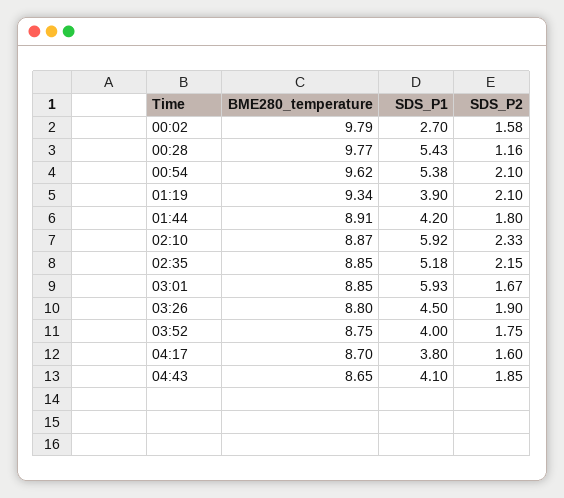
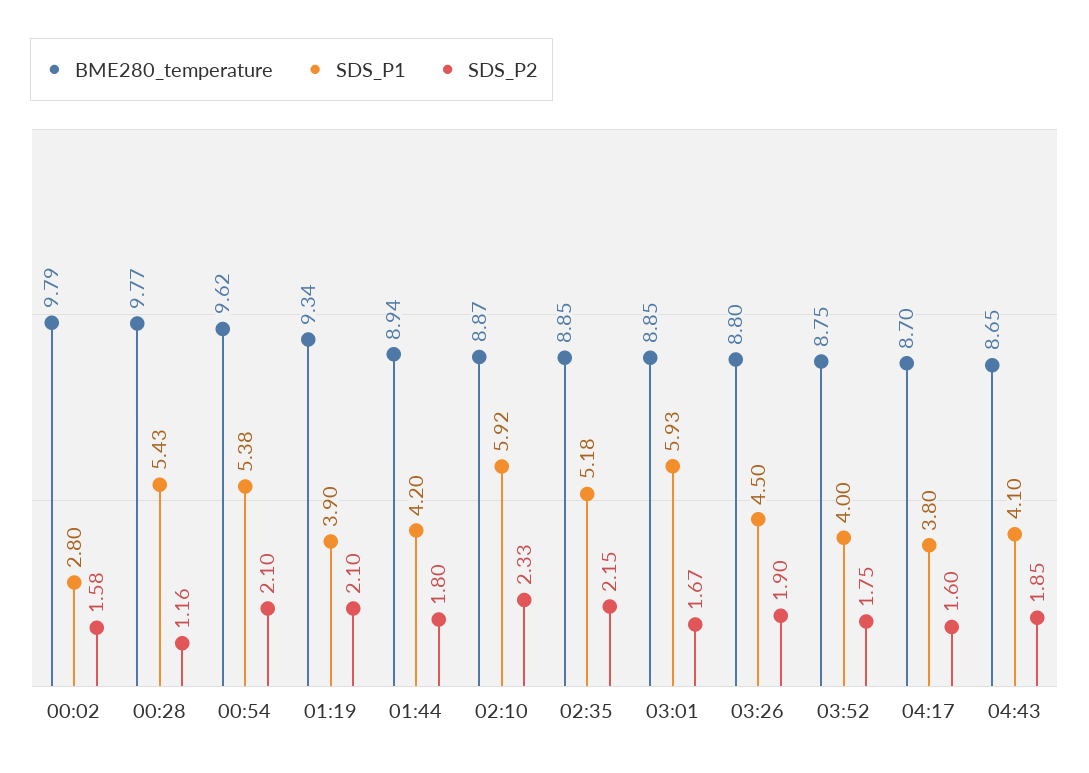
SDS_P1, 00:02: 2.7 -> 2.8
BME280_temperature, 01:44: 8.91 -> 8.94

